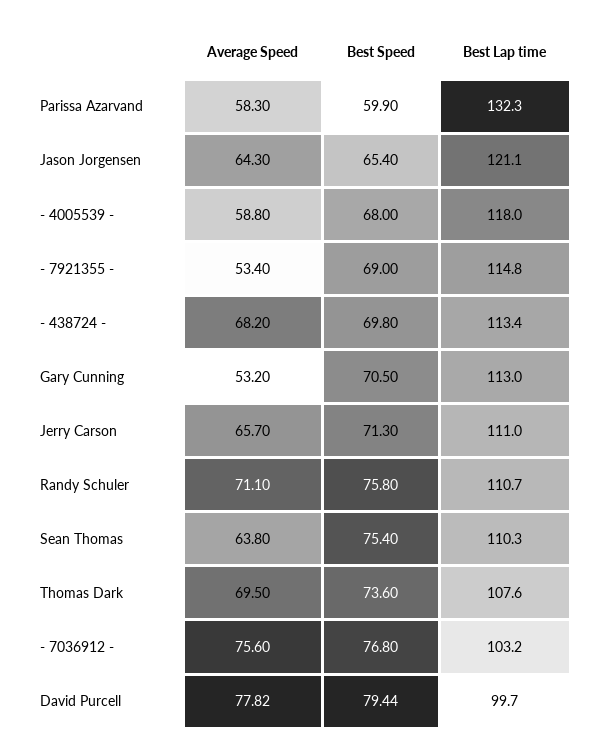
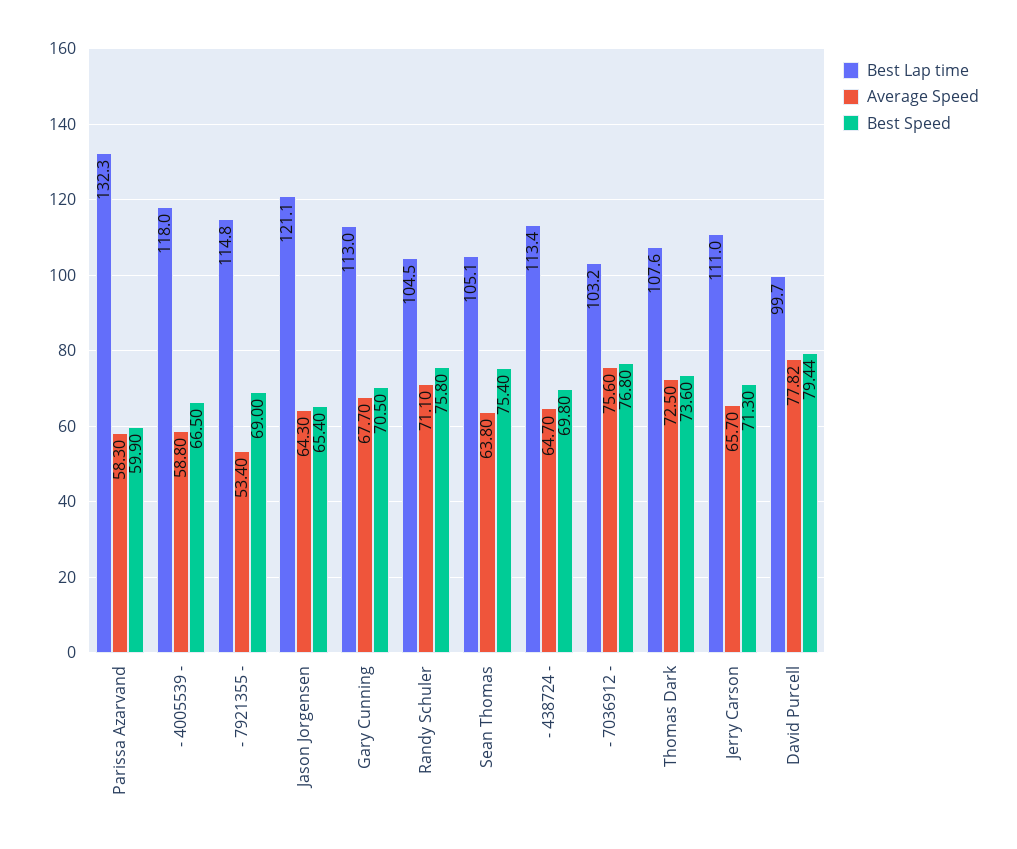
Best Speed, - 4005539 -: 68 -> 66.5
Average Speed, - 438724 -: 68.2 -> 64.7
Average Speed, Gary Cunning: 53.2 -> 67.7
Best Lap time, Randy Schuler: 110.7 -> 104.5
Best Lap time, Sean Thomas: 110.3 -> 105.1
Average Speed, Thomas Dark: 69.5 -> 72.5

